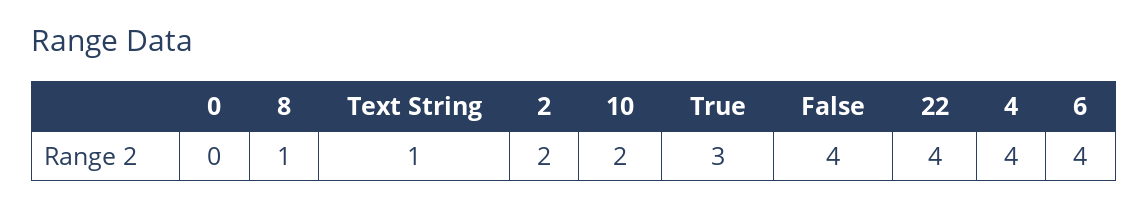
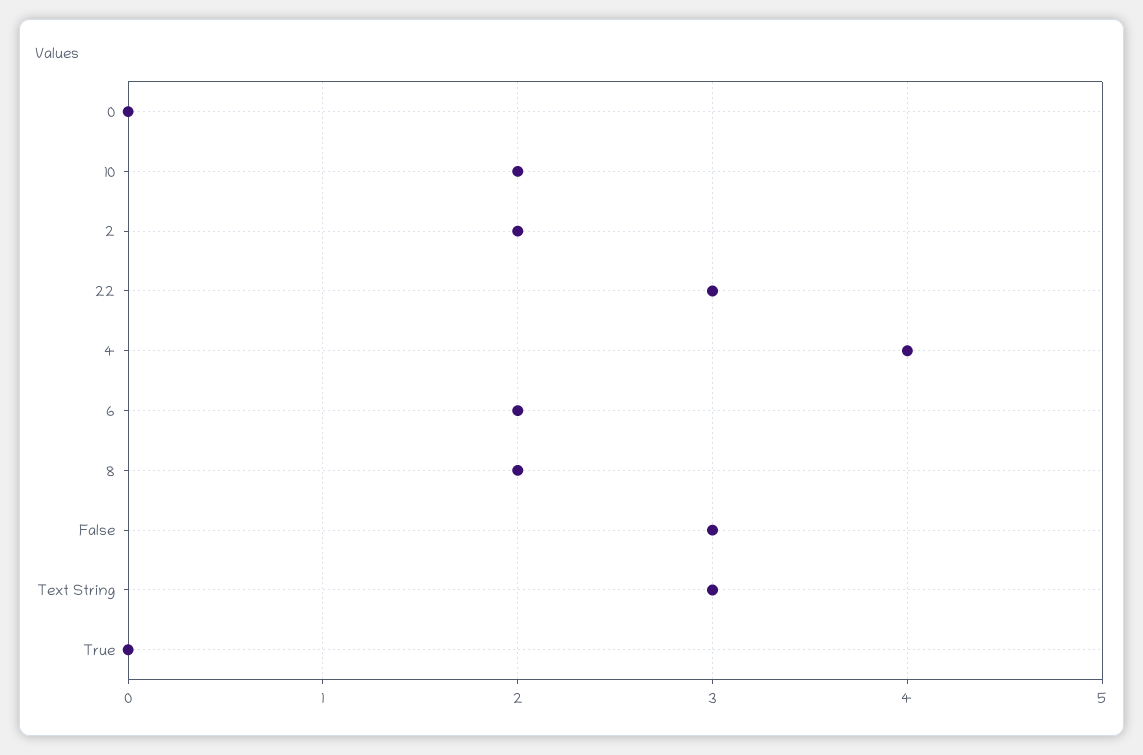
8: 1 -> 2
Text String: 1 -> 3
True: 3 -> 0
False: 4 -> 3
22: 4 -> 3
6: 4 -> 2

